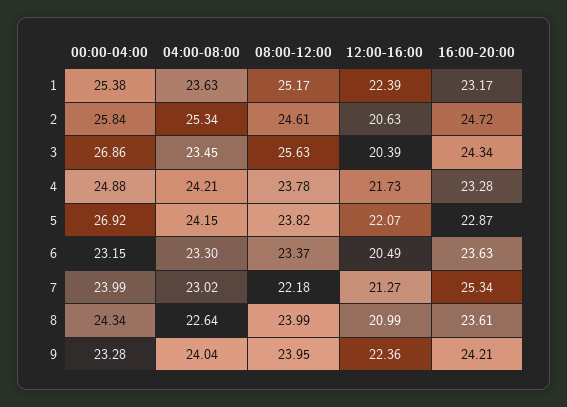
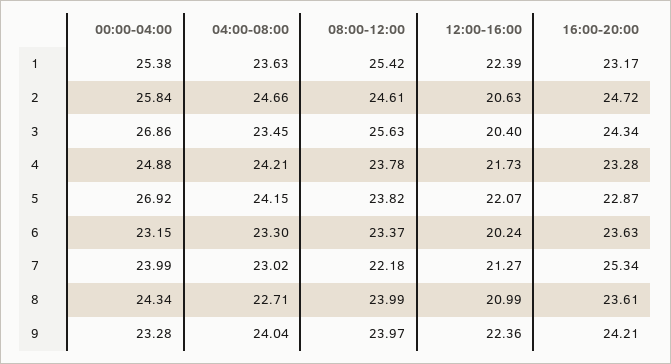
08:00-12:00, 1: 25.17 -> 25.42
04:00-08:00, 2: 25.34 -> 24.66
12:00-16:00, 3: 20.39 -> 20.4
12:00-16:00, 6: 20.49 -> 20.24
04:00-08:00, 8: 22.64 -> 22.71
08:00-12:00, 9: 23.95 -> 23.97

